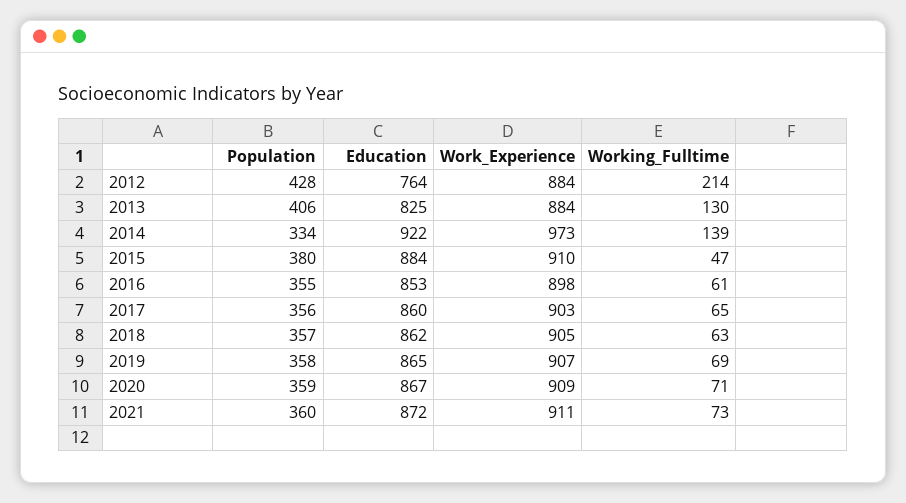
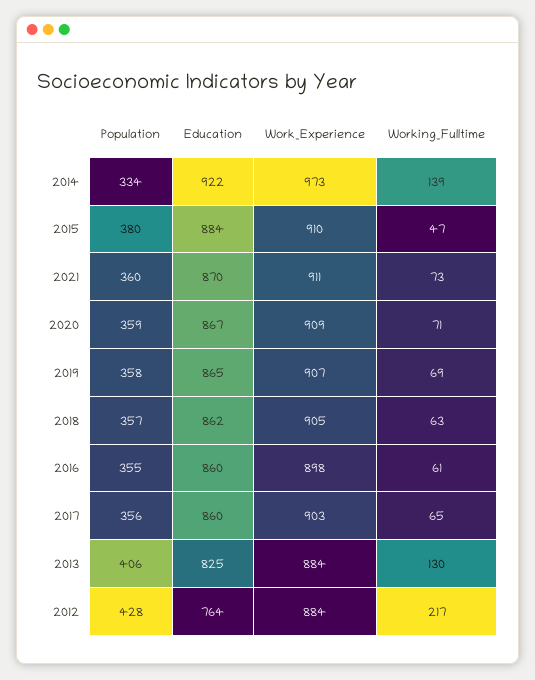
Working_Fulltime, 2012: 214 -> 217
Education, 2016: 853 -> 860
Education, 2021: 872 -> 870

